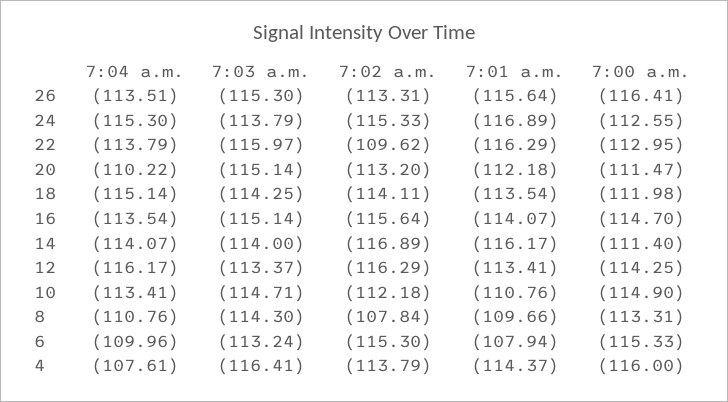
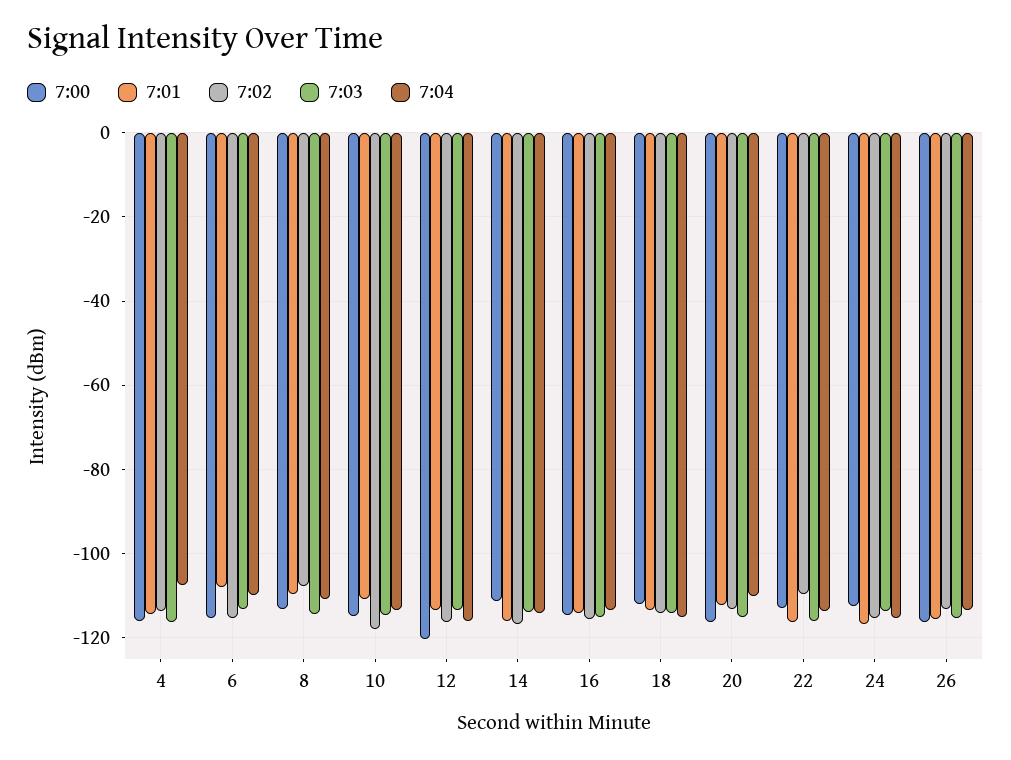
7:00 a.m., 20: -111.47 -> -116
7:00 a.m., 12: -114.25 -> -120
7:02 a.m., 10: -112.18 -> -118

